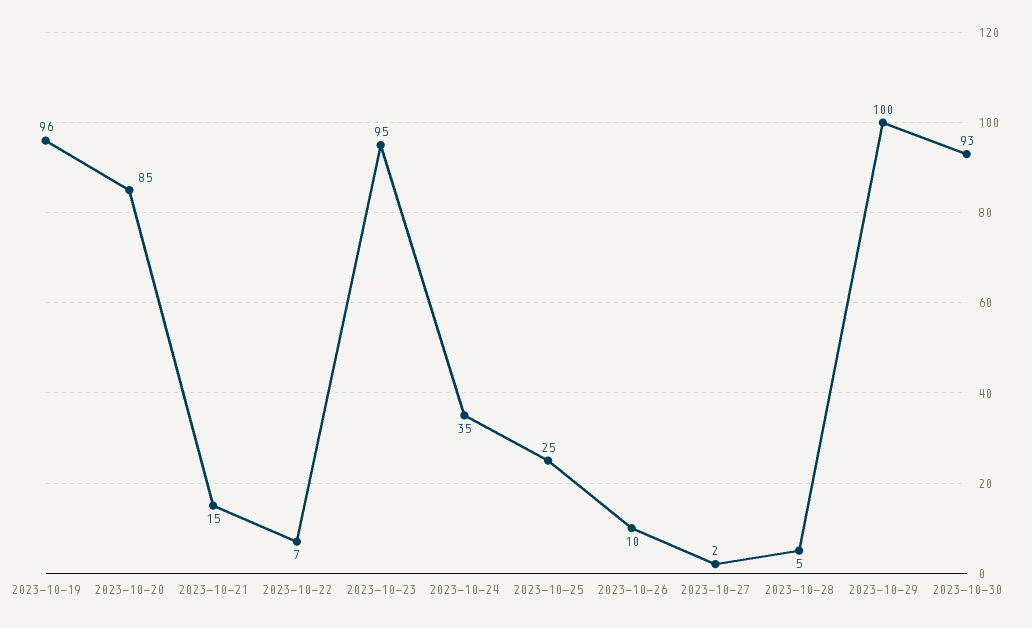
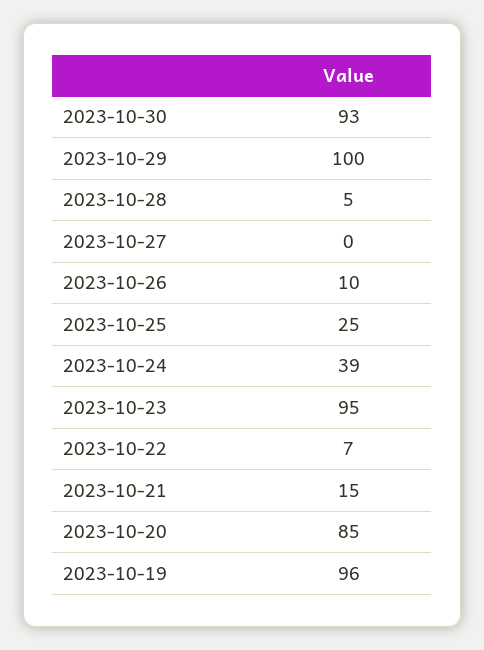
2023-10-24: 35 -> 39
2023-10-27: 2 -> 0

